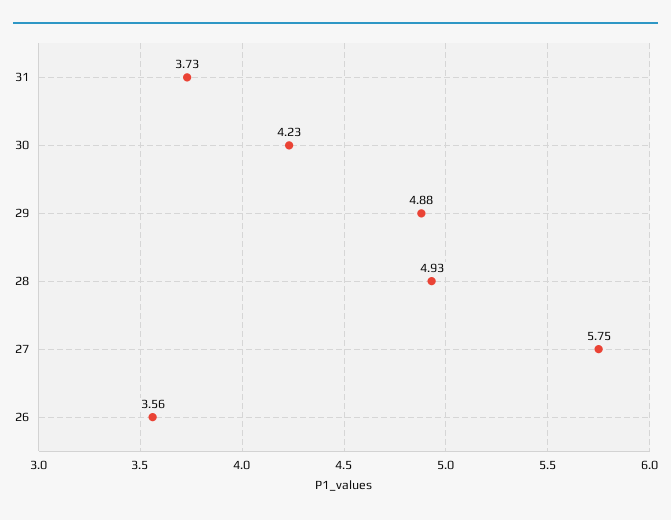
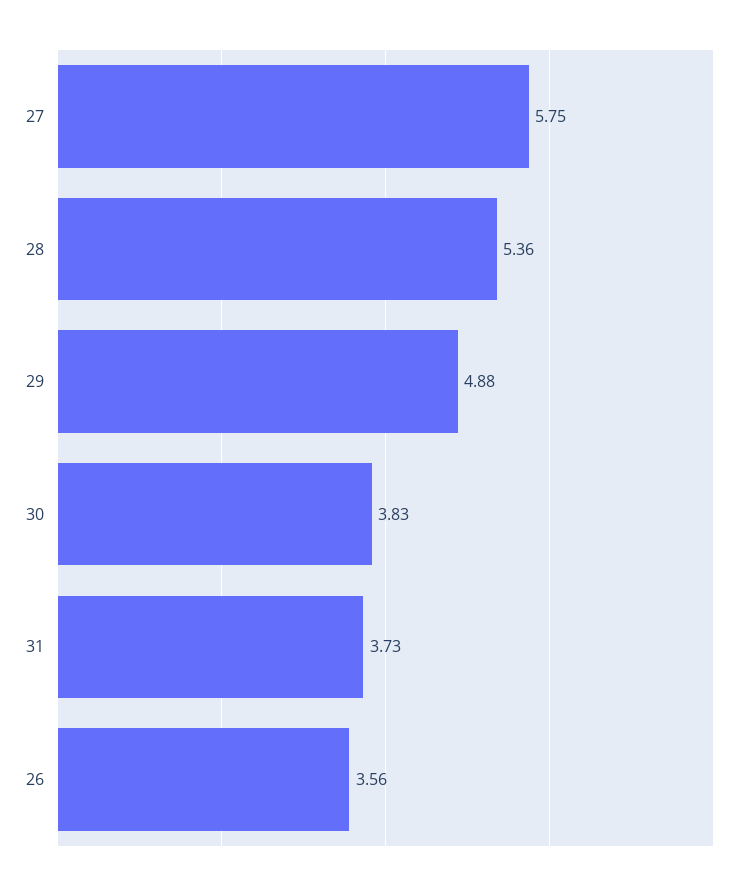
30: 4.23 -> 3.83
28: 4.93 -> 5.36

